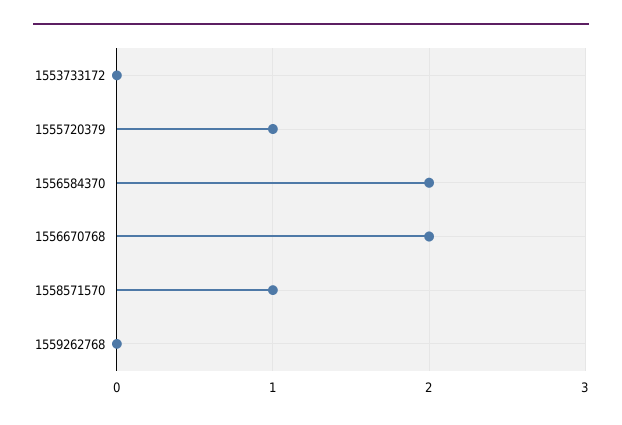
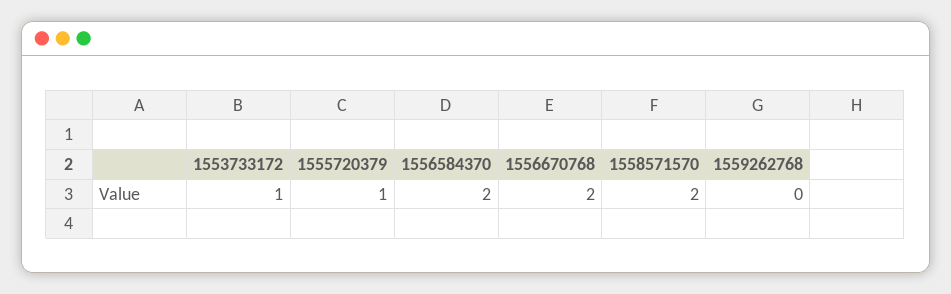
1553733172: 0 -> 1
1558571570: 1 -> 2

